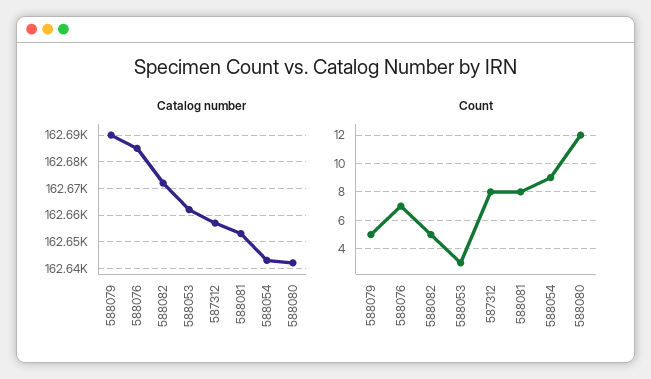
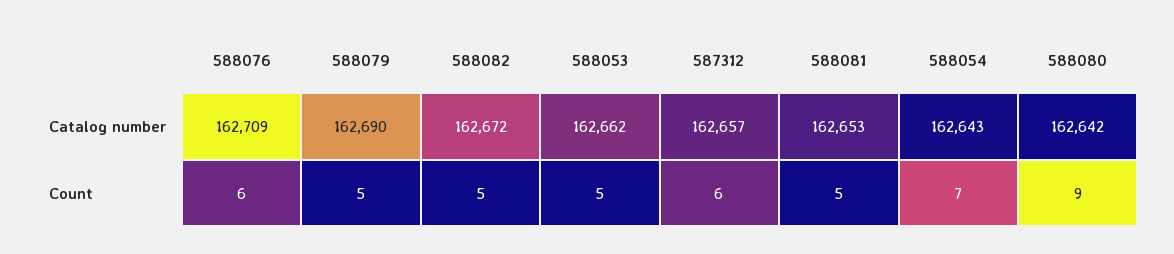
Catalog number, 588076: 162685 -> 162709
Count, 588076: 7 -> 6
Count, 588053: 3 -> 5
Count, 587312: 8 -> 6
Count, 588081: 8 -> 5
Count, 588054: 9 -> 7
Count, 588080: 12 -> 9

